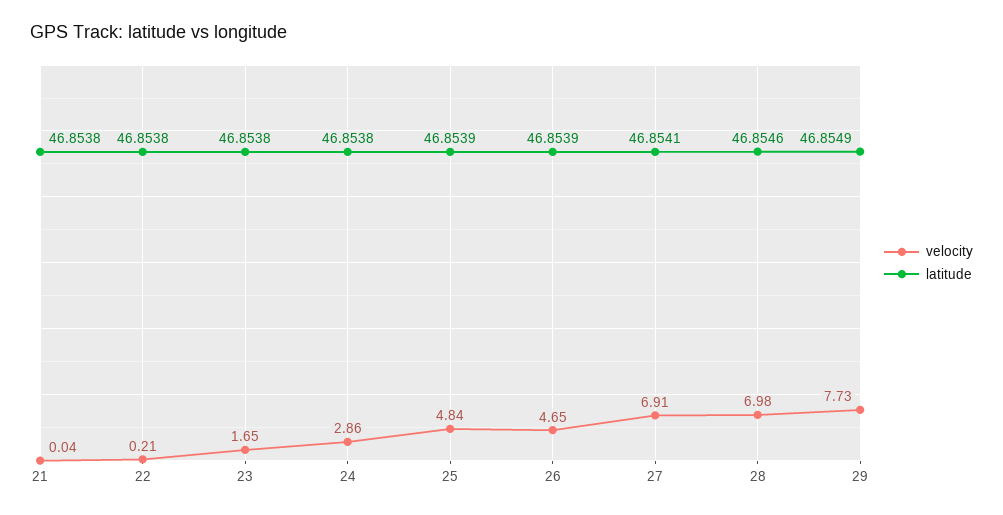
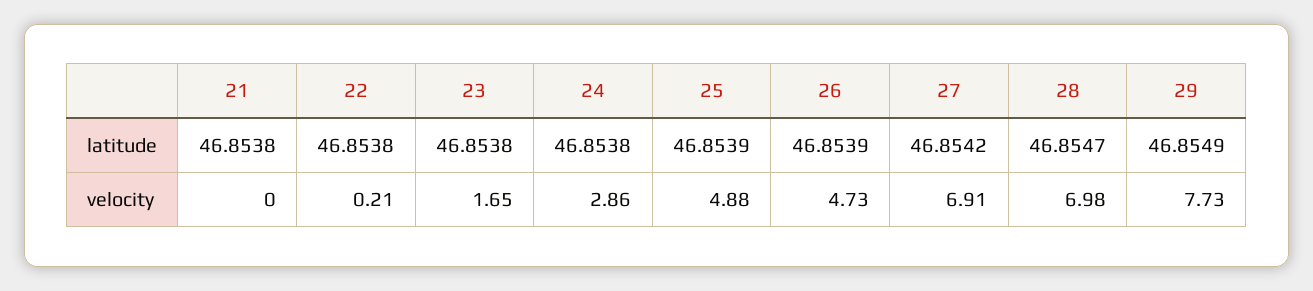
velocity, 21: 0.04 -> 0
velocity, 25: 4.84 -> 4.88
velocity, 26: 4.65 -> 4.73
latitude, 27: 46.8541 -> 46.8542
latitude, 28: 46.8546 -> 46.8547

